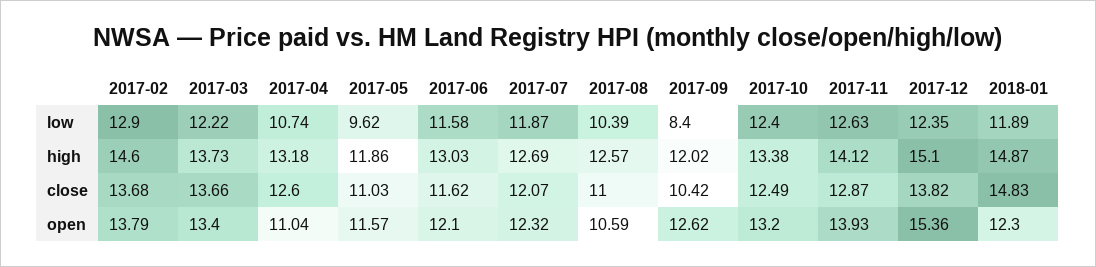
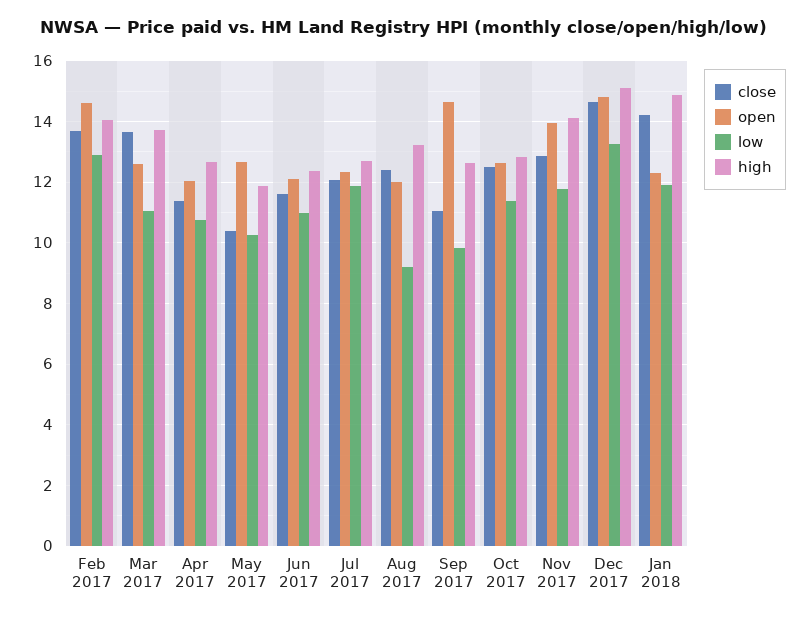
low, 2017-03: 12.22 -> 11
low, 2017-05: 9.62 -> 10.2
low, 2017-06: 11.58 -> 11
low, 2017-08: 10.39 -> 9.2
low, 2017-09: 8.4 -> 9.8
low, 2017-10: 12.4 -> 11.4
low, 2017-11: 12.63 -> 11.8
low, 2017-12: 12.35 -> 13.2
high, 2017-02: 14.6 -> 14
high, 2017-04: 13.18 -> 12.6
high, 2017-06: 13.03 -> 12.4
high, 2017-08: 12.57 -> 13.2
high, 2017-09: 12.02 -> 12.6
high, 2017-10: 13.38 -> 12.8
close, 2017-04: 12.6 -> 11.4
close, 2017-05: 11.03 -> 10.4
close, 2017-08: 11 -> 12.4
close, 2017-09: 10.42 -> 11
close, 2017-12: 13.82 -> 14.6
close, 2018-01: 14.83 -> 14.2
open, 2017-02: 13.79 -> 14.6
open, 2017-03: 13.4 -> 12.6
open, 2017-04: 11.04 -> 12
open, 2017-05: 11.57 -> 12.6
open, 2017-08: 10.59 -> 12
open, 2017-09: 12.62 -> 14.6
open, 2017-10: 13.2 -> 12.6
open, 2017-12: 15.36 -> 14.8

